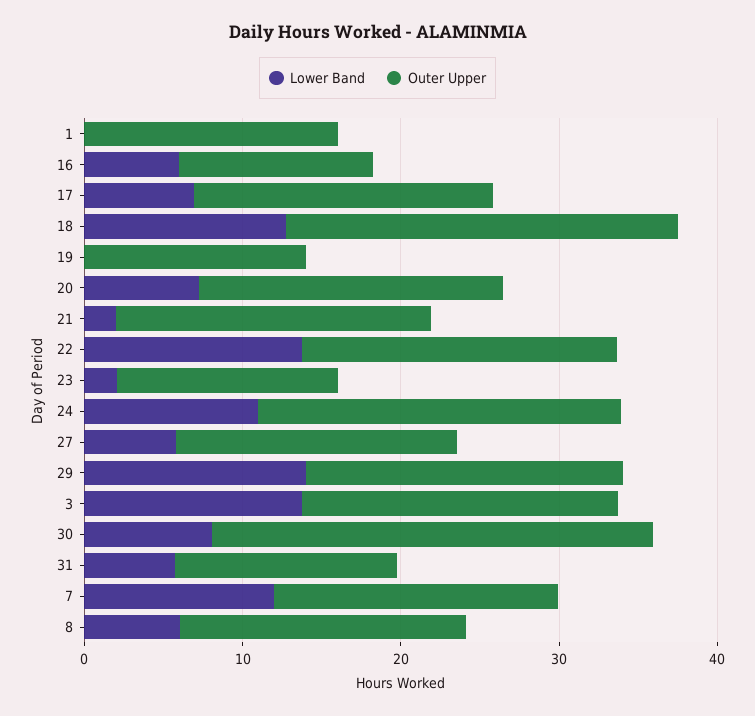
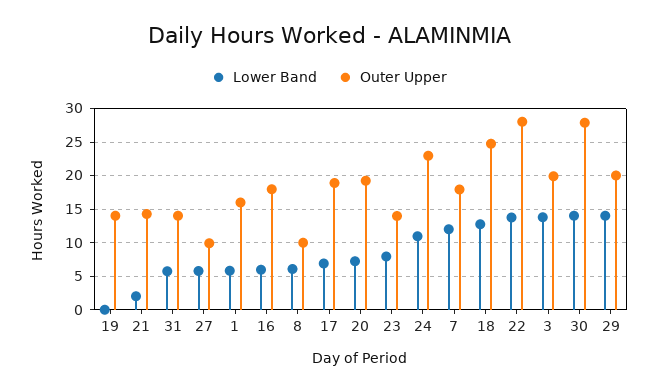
Lower Band, 1: 0 -> 6
Outer Upper, 16: 12 -> 18
Outer Upper, 21: 20 -> 14
Outer Upper, 22: 20 -> 28
Lower Band, 23: 2 -> 8
Outer Upper, 27: 18 -> 10
Lower Band, 30: 8 -> 14
Outer Upper, 8: 18 -> 10

